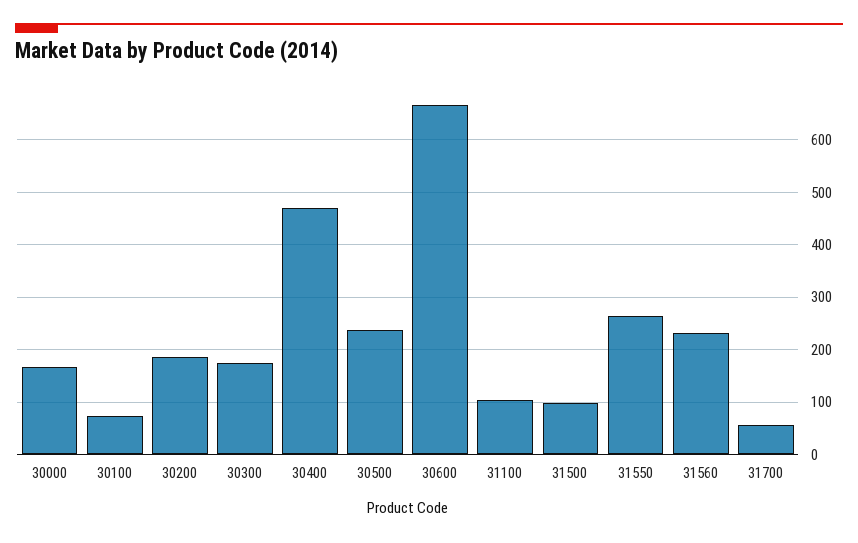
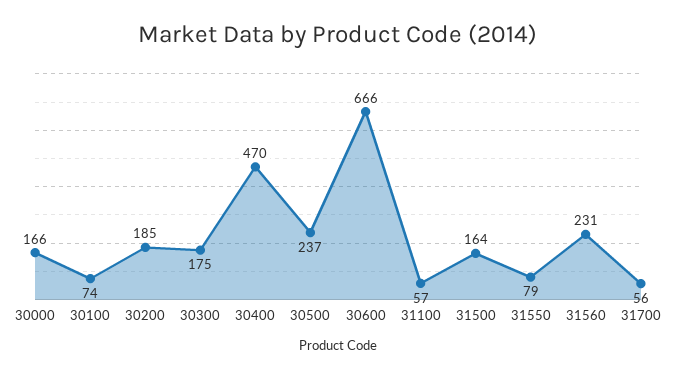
31100: 100 -> 57
31500: 100 -> 164
31550: 260 -> 79

